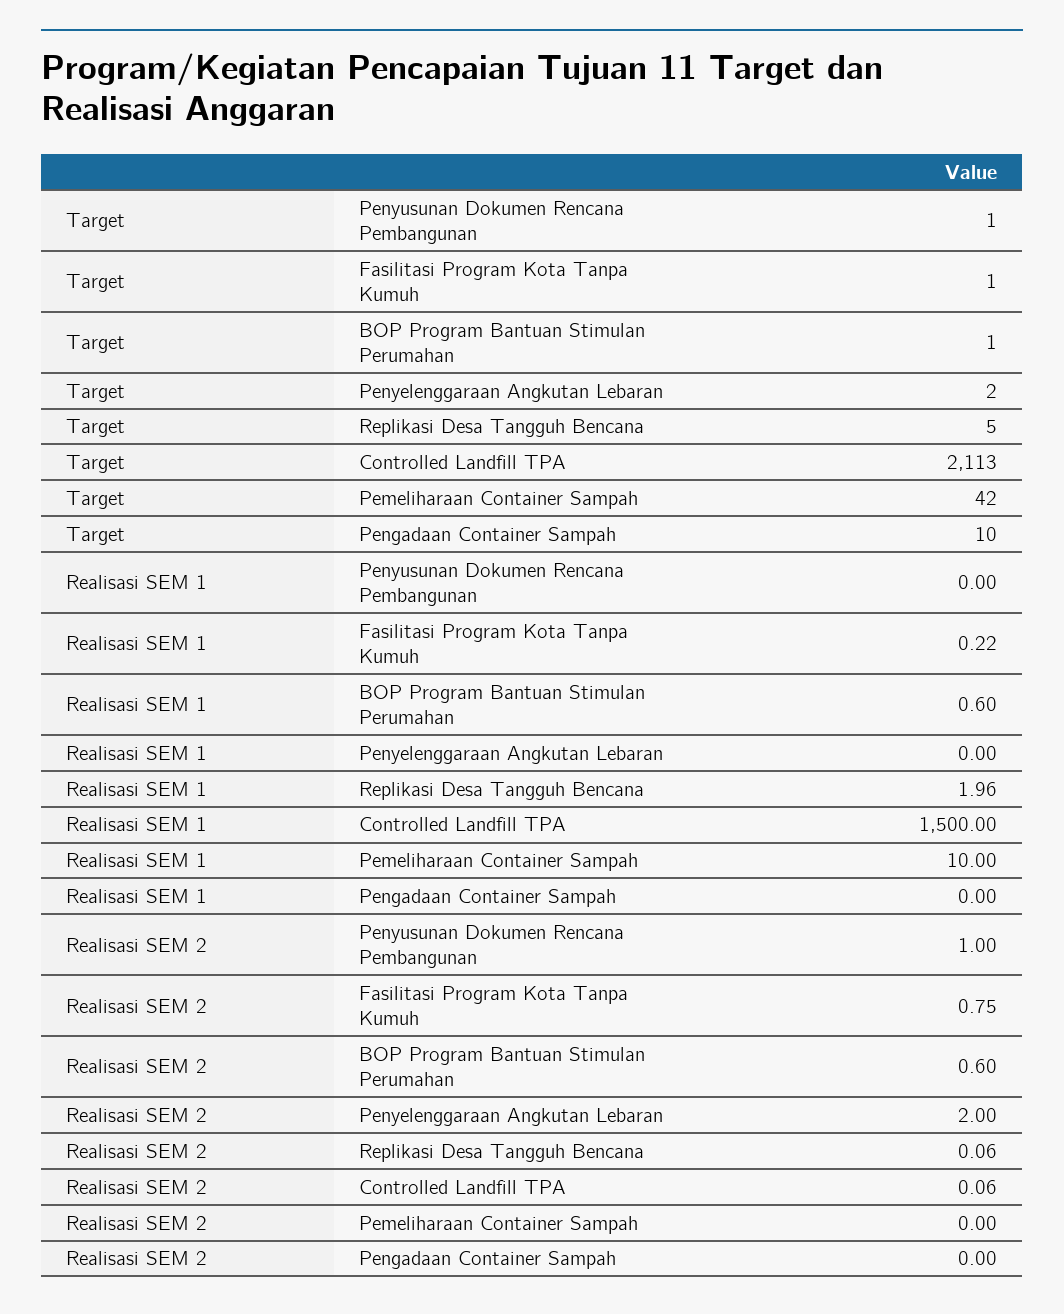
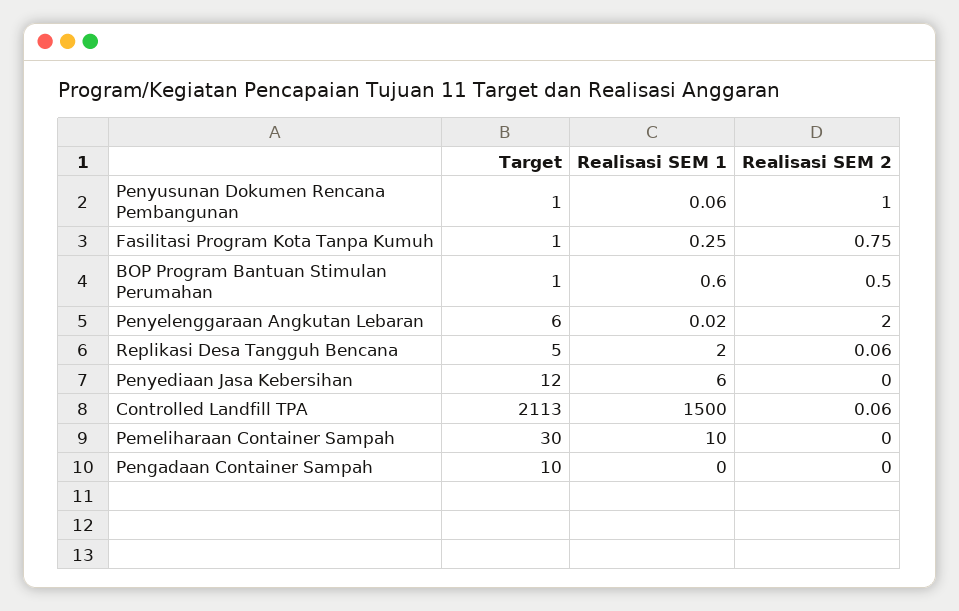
Target, Penyelenggaraan Angkutan Lebaran: 2 -> 6
Target, Pemeliharaan Container Sampah: 42 -> 30
Realisasi SEM 1, Penyusunan Dokumen Rencana Pembangunan: 0 -> 0.06
Realisasi SEM 1, Fasilitasi Program Kota Tanpa Kumuh: 0.22 -> 0.25
Realisasi SEM 1, Penyelenggaraan Angkutan Lebaran: 0 -> 0.02
Realisasi SEM 1, Replikasi Desa Tangguh Bencana: 1.96 -> 2
Realisasi SEM 2, BOP Program Bantuan Stimulan Perumahan: 0.6 -> 0.5
Target, Penyediaan Jasa Kebersihan: none -> 12
Realisasi SEM 1, Penyediaan Jasa Kebersihan: none -> 6
Realisasi SEM 2, Penyediaan Jasa Kebersihan: none -> 0

